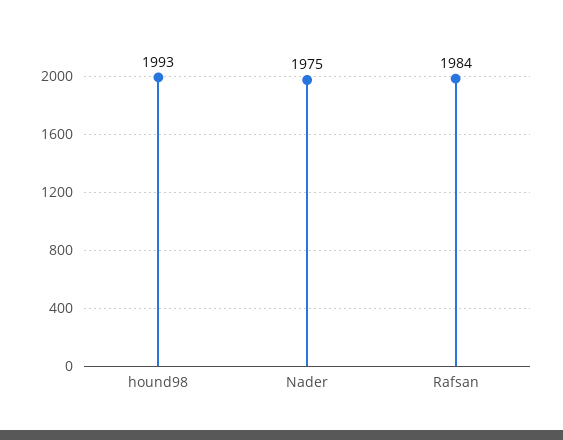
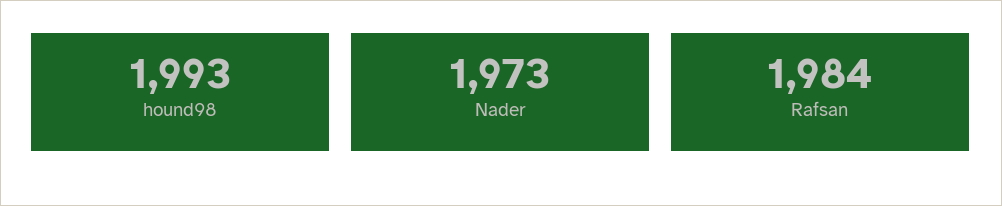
Nader: 1975 -> 1973

